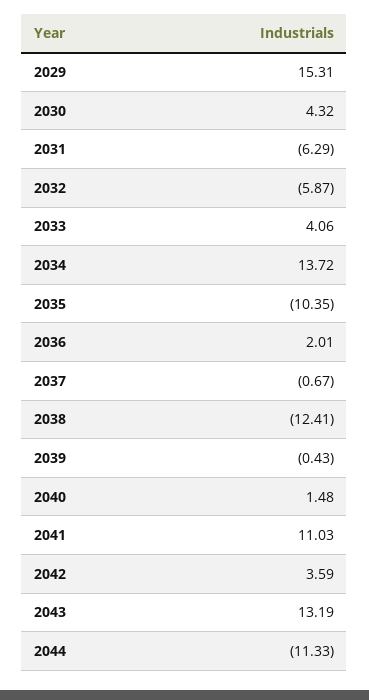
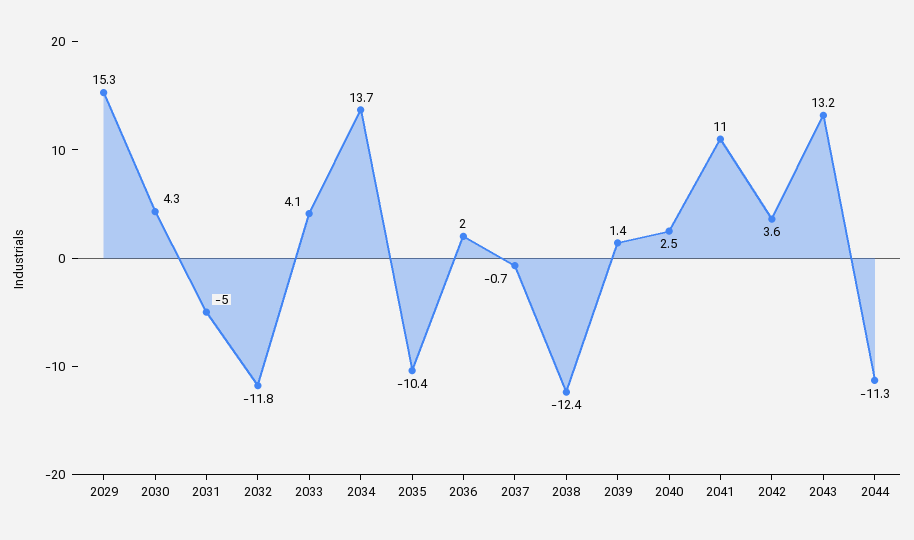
2031: -6.29 -> -5
2032: -5.87 -> -11.8
2039: -0.43 -> 1.4
2040: 1.48 -> 2.5

